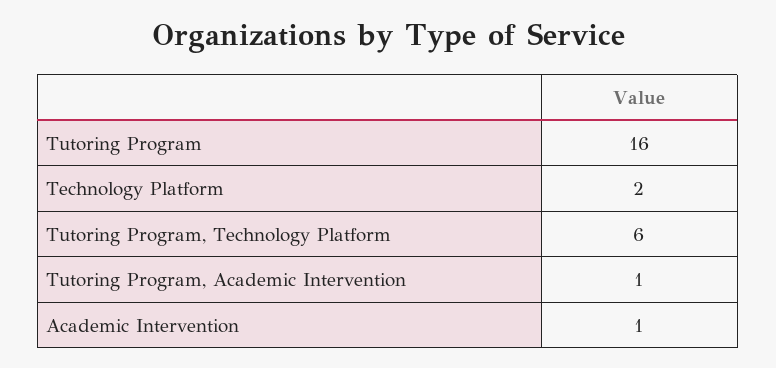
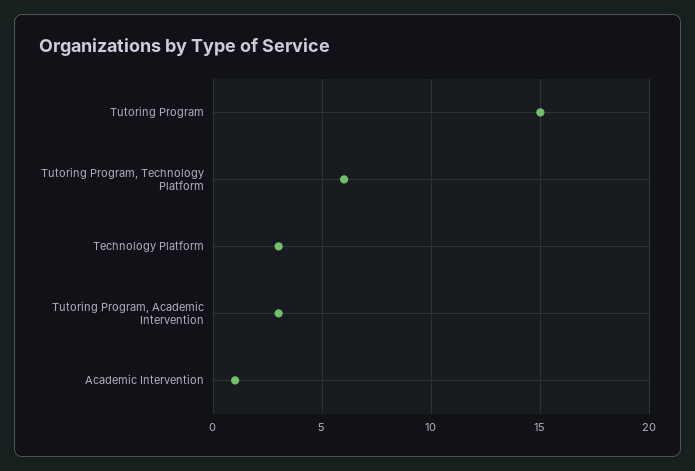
Tutoring Program: 16 -> 15
Technology Platform: 2 -> 3
Tutoring Program, Academic Intervention: 1 -> 3

